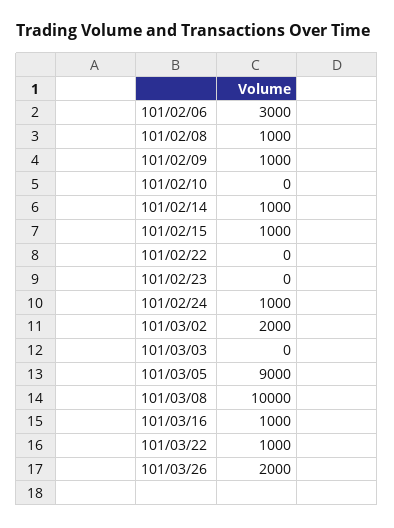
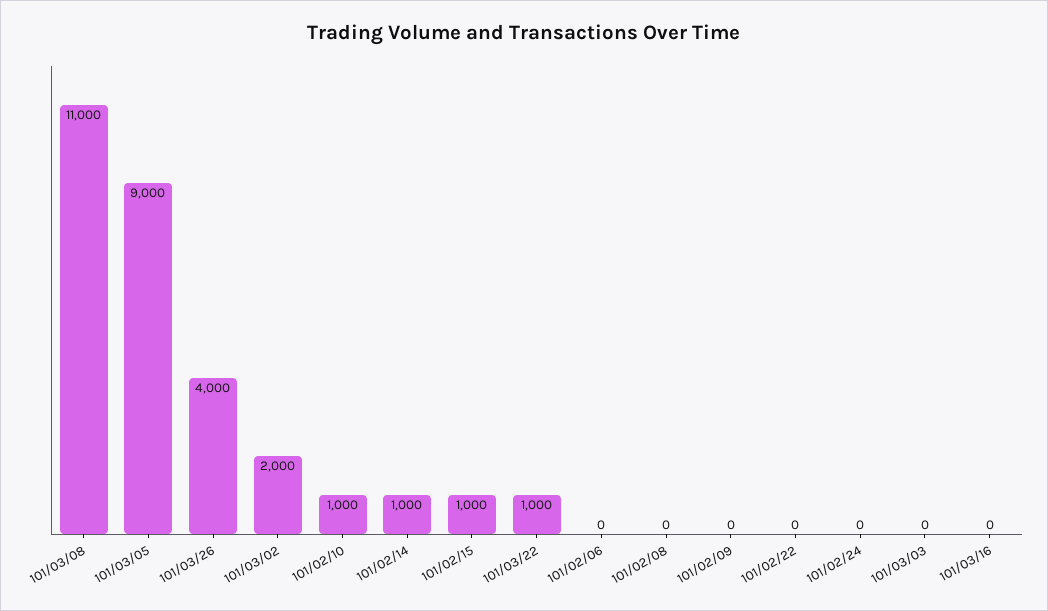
101/02/06: 3000 -> 0
101/02/08: 1000 -> 0
101/02/09: 1000 -> 0
101/02/10: 0 -> 1000
101/02/23: 0 -> none
101/02/24: 1000 -> 0
101/03/08: 10000 -> 11000
101/03/16: 1000 -> 0
101/03/26: 2000 -> 4000

